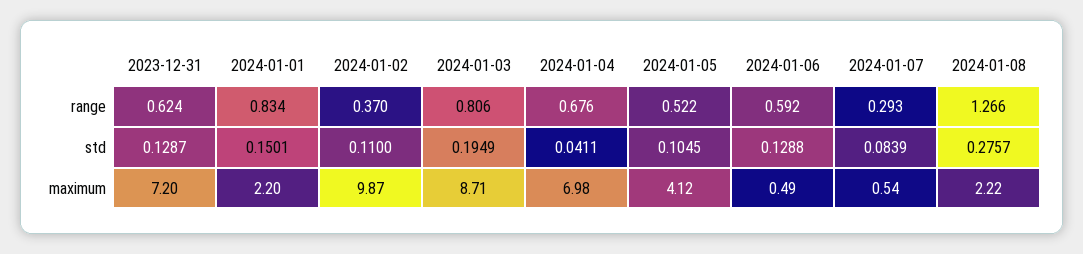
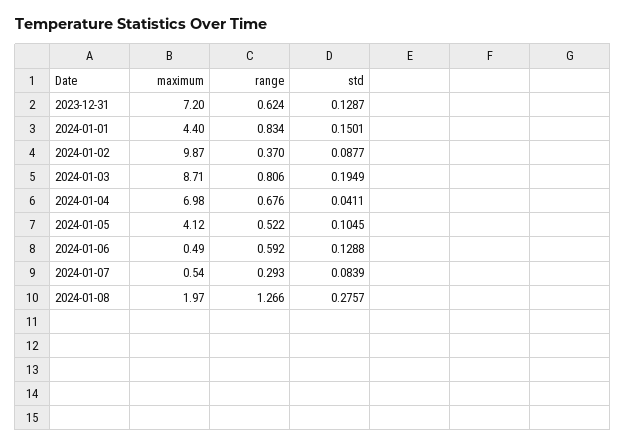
2024-01-02, std: 0.11 -> 0.0877
2024-01-01, maximum: 2.2 -> 4.4
2024-01-08, maximum: 2.22 -> 1.97

